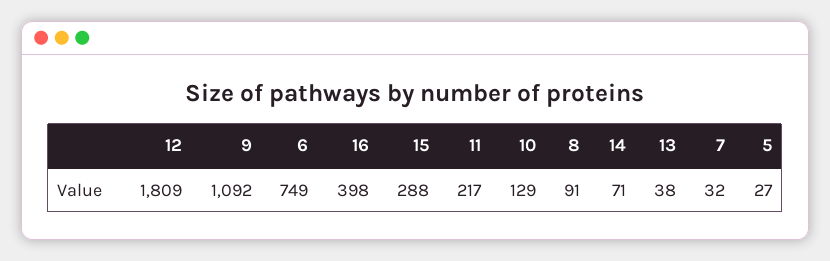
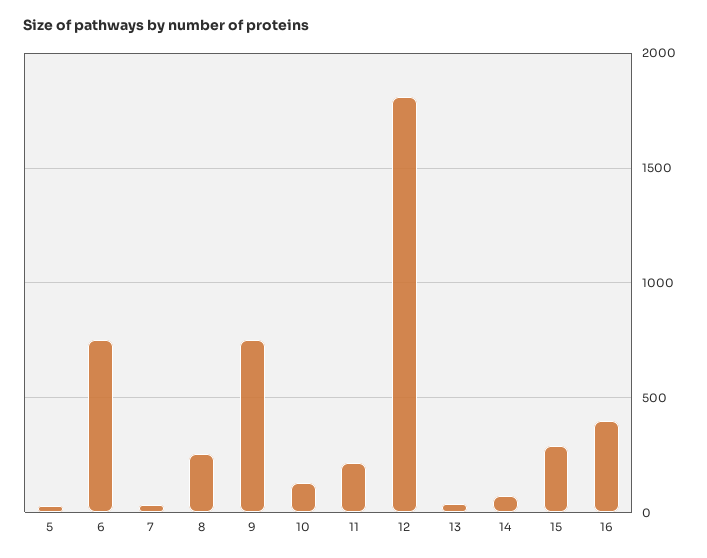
9: 1092 -> 750
8: 91 -> 250

